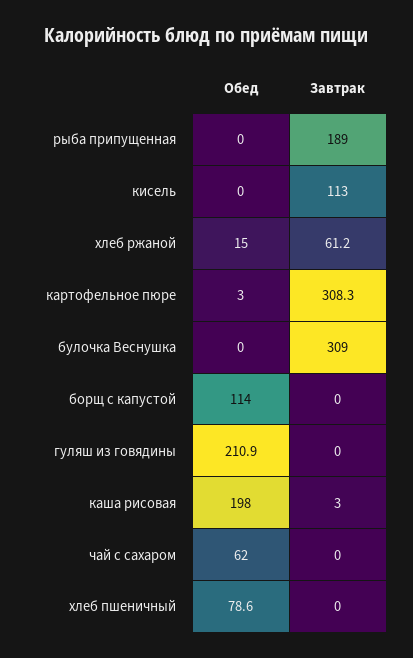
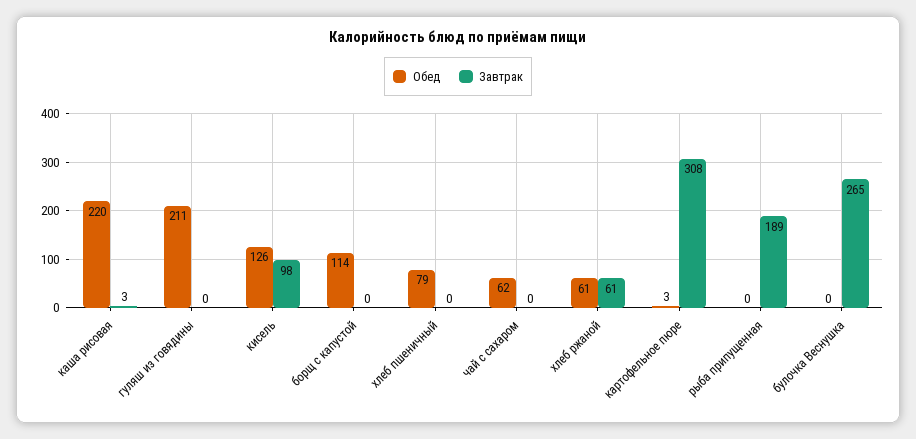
Обед, кисель: 0 -> 126
Завтрак, кисель: 113 -> 98
Обед, хлеб ржаной: 15 -> 61
Завтрак, булочка Веснушка: 309 -> 265
Обед, каша рисовая: 198 -> 220

